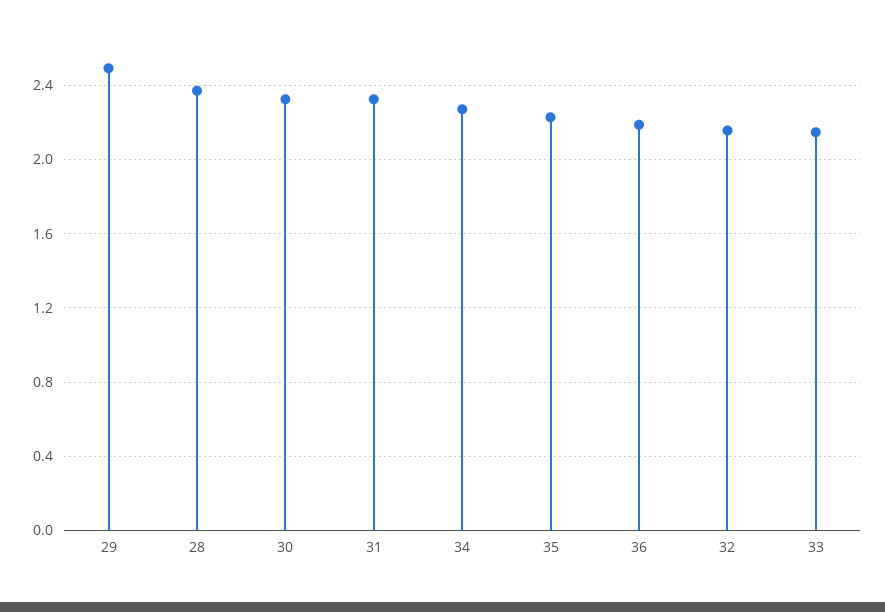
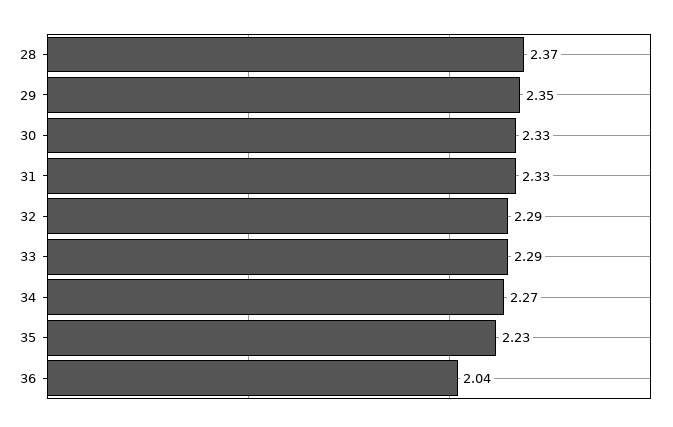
29: 2.5 -> 2.35
36: 2.2 -> 2.04
32: 2.15 -> 2.29
33: 2.15 -> 2.29

